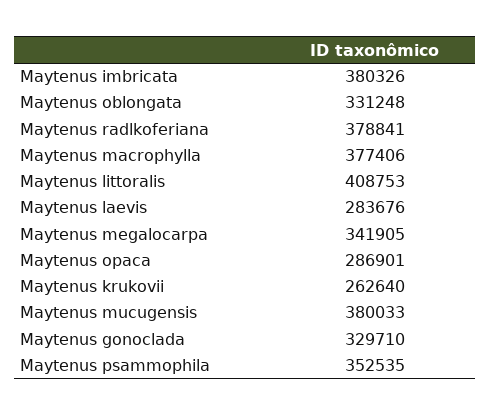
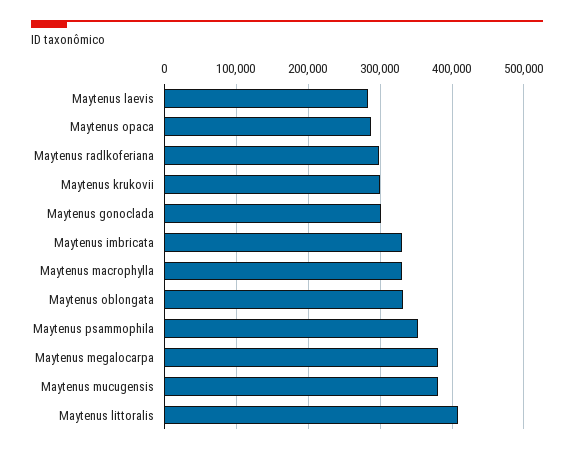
Maytenus imbricata: 380326 -> 330000
Maytenus radlkoferiana: 378841 -> 300000
Maytenus macrophylla: 377406 -> 330000
Maytenus megalocarpa: 341905 -> 380000
Maytenus krukovii: 262640 -> 300000
Maytenus gonoclada: 329710 -> 300000

